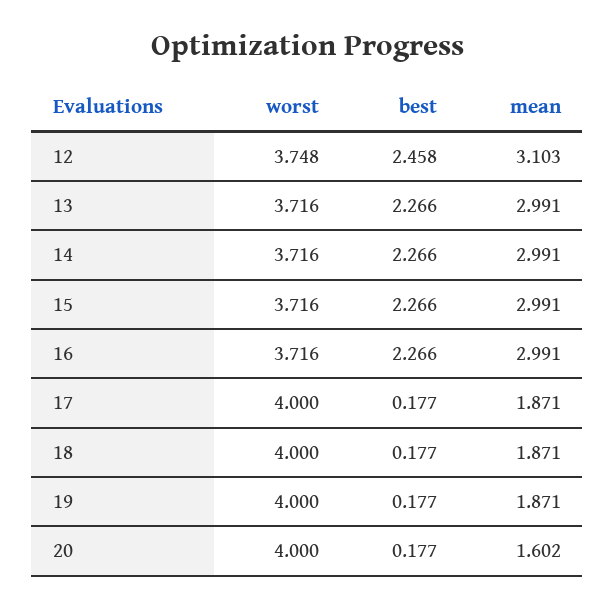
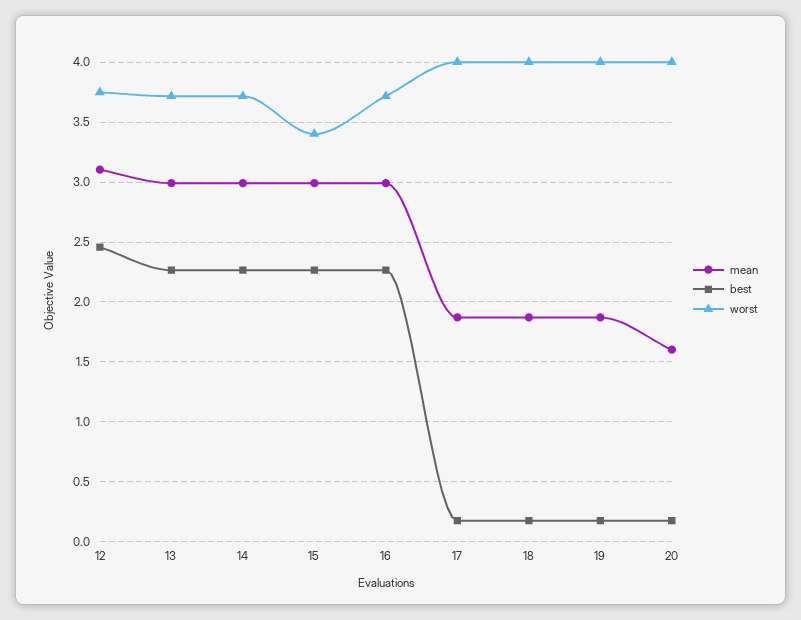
worst, 15: 3.716 -> 3.4

